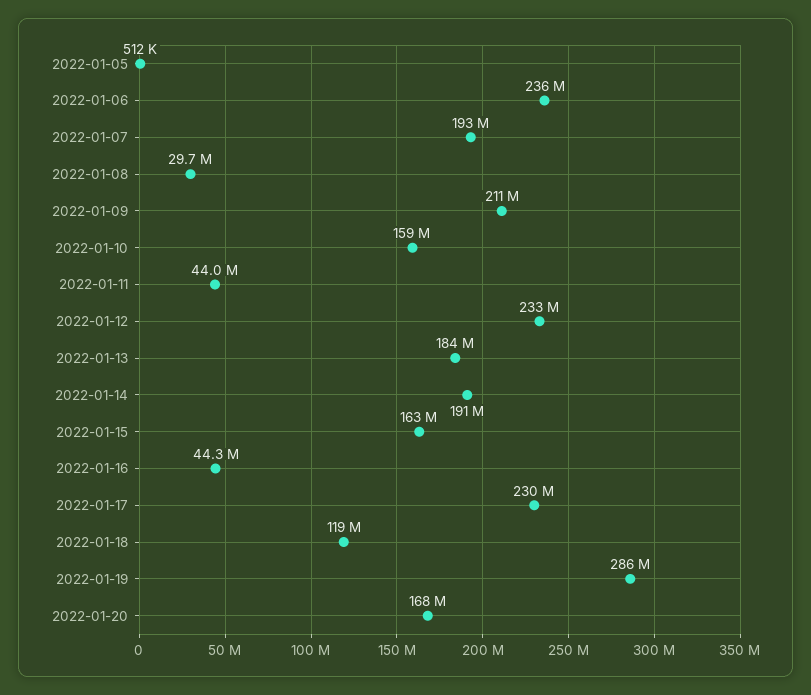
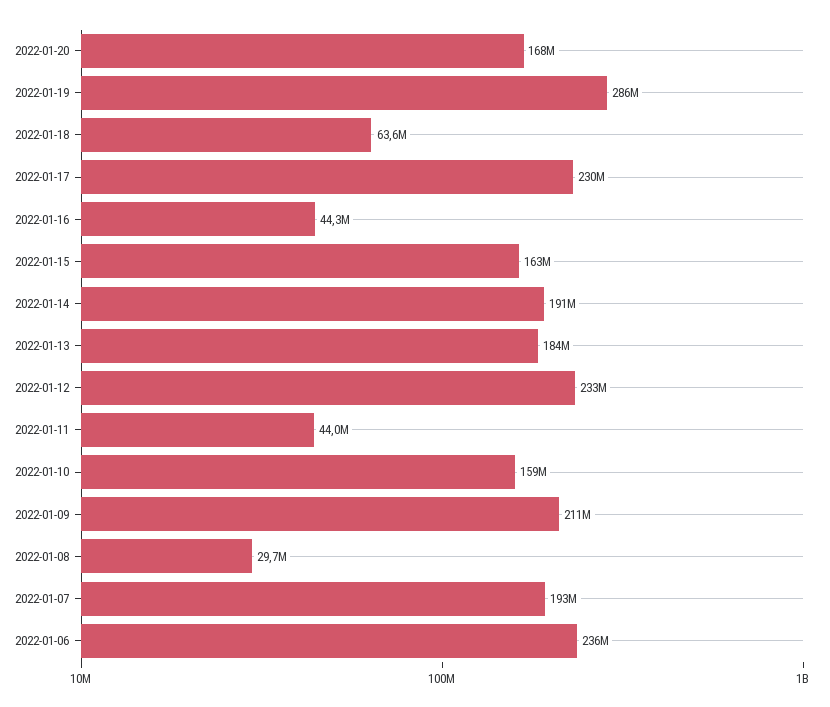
2022-01-05: 512000 -> none
2022-01-18: 119000000 -> 63600000

